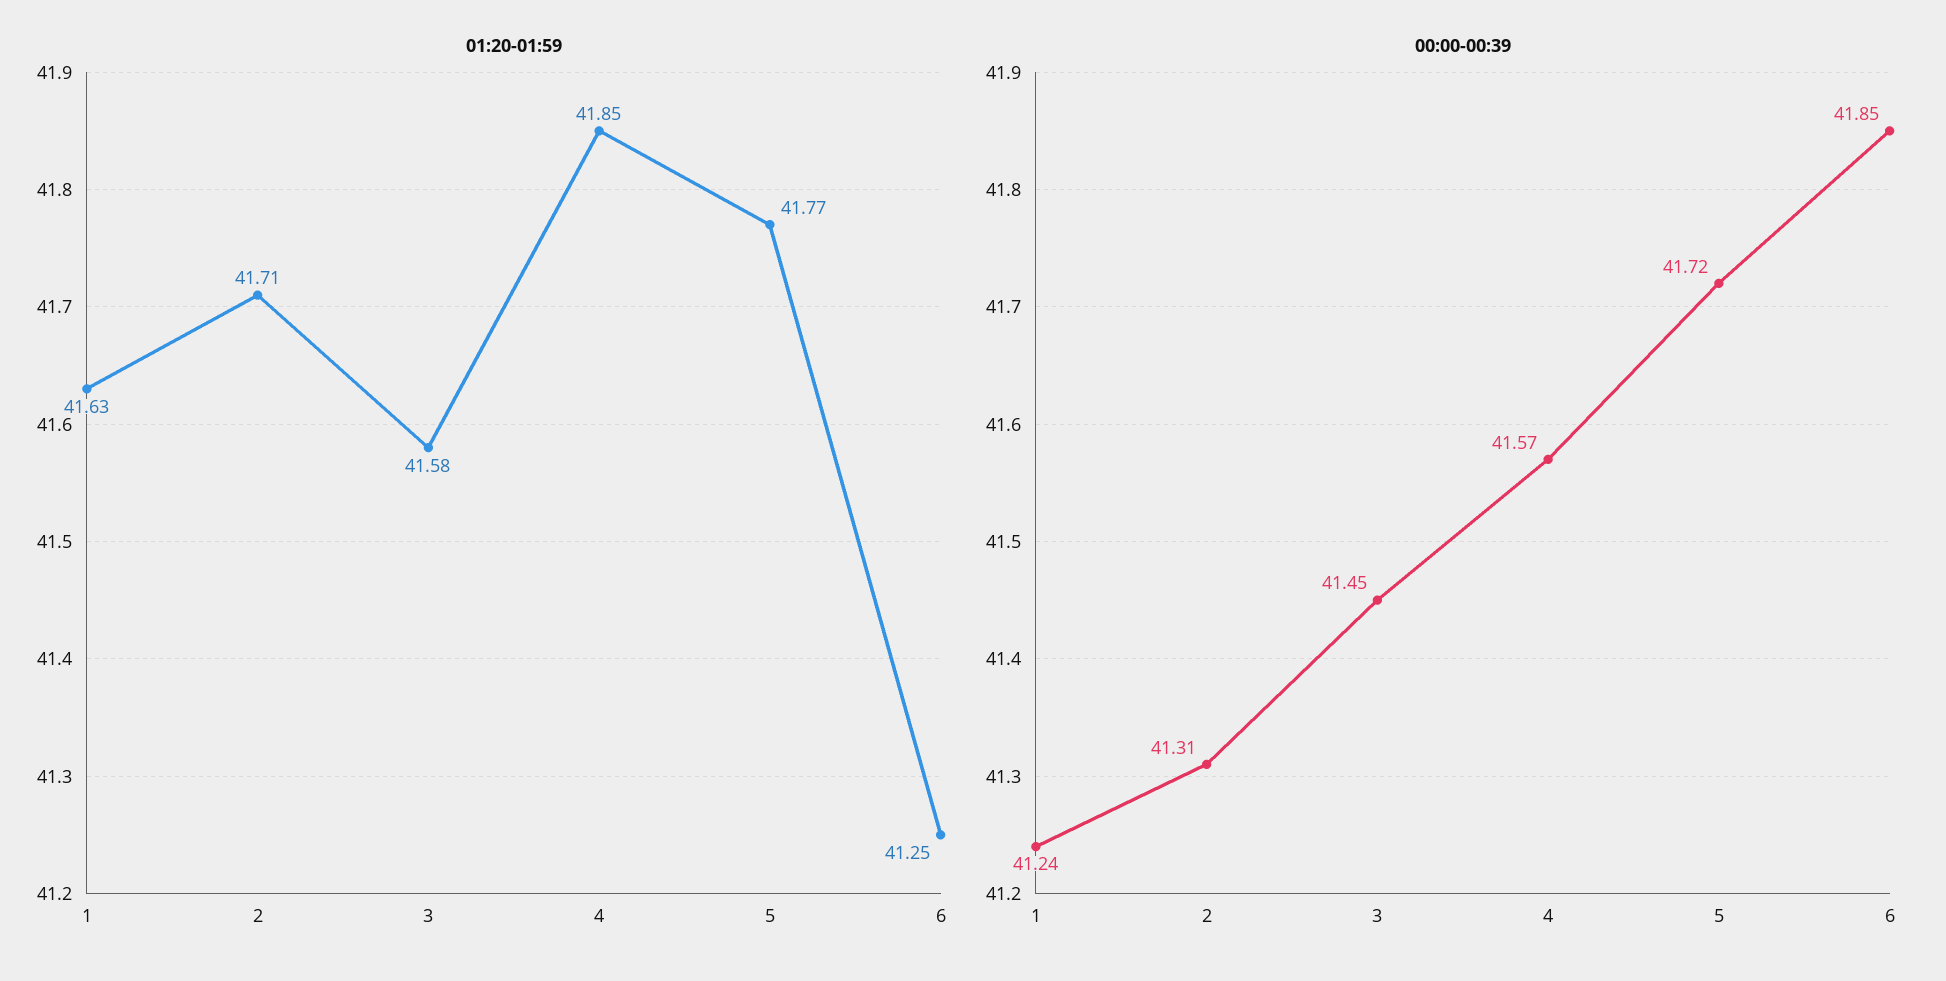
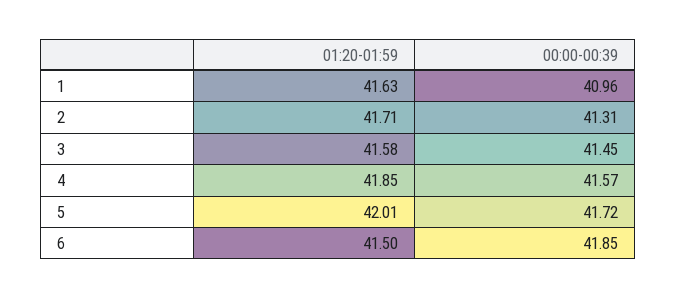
01:20-01:59, 5: 41.77 -> 42.01
01:20-01:59, 6: 41.25 -> 41.5
00:00-00:39, 1: 41.24 -> 40.96

